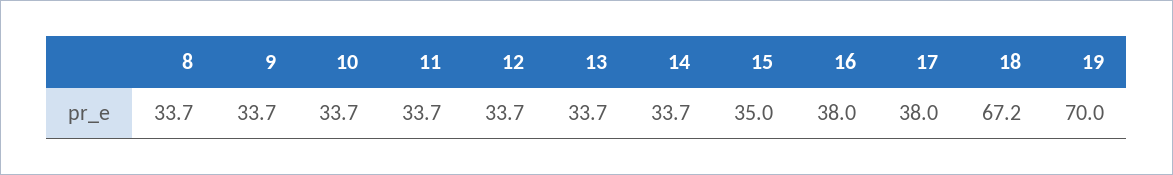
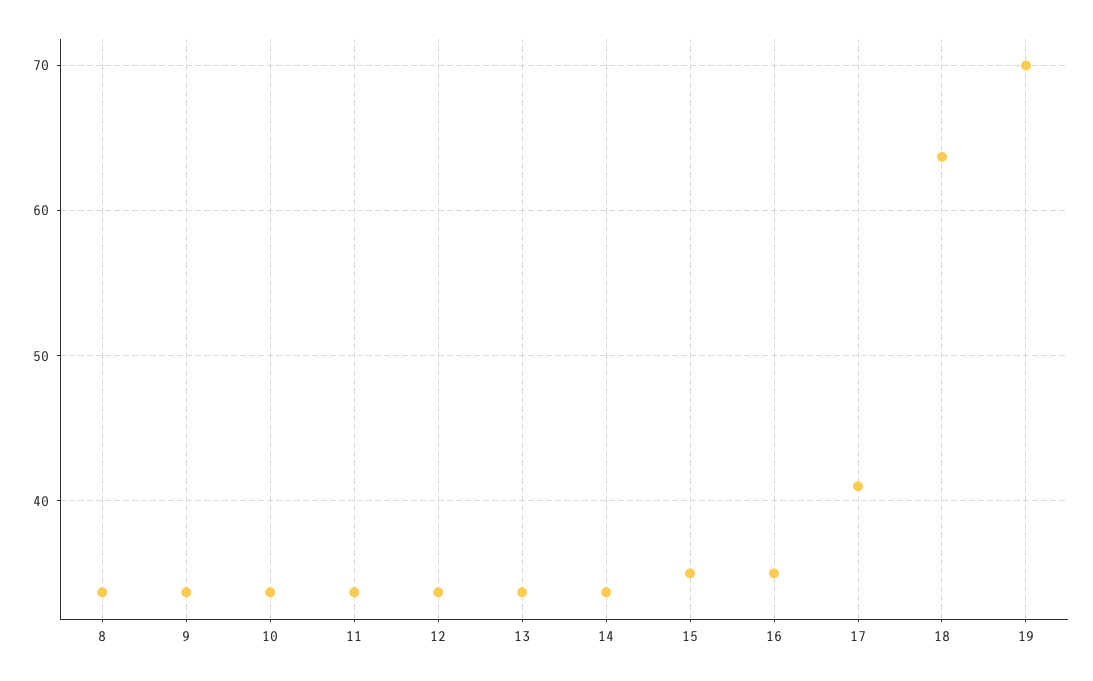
16: 38 -> 35
17: 38 -> 41
18: 67.2 -> 64

